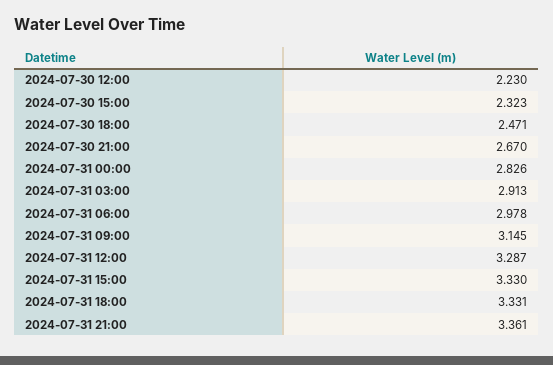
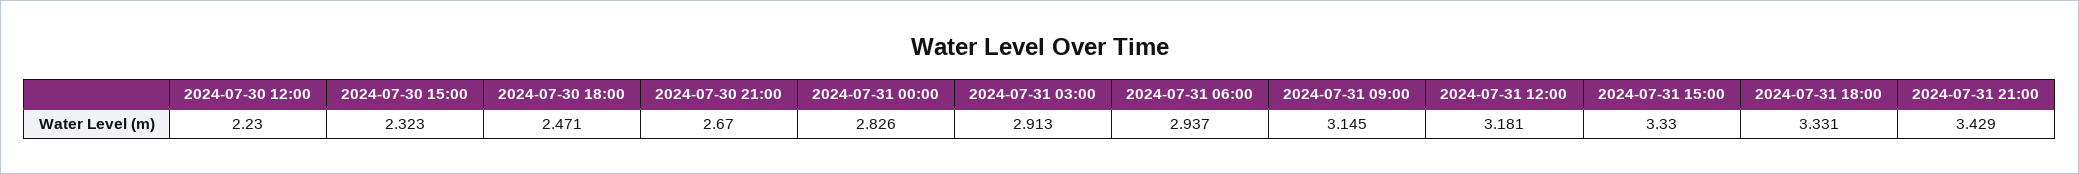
2024-07-31 06:00: 2.978 -> 2.937
2024-07-31 12:00: 3.287 -> 3.181
2024-07-31 21:00: 3.361 -> 3.429

